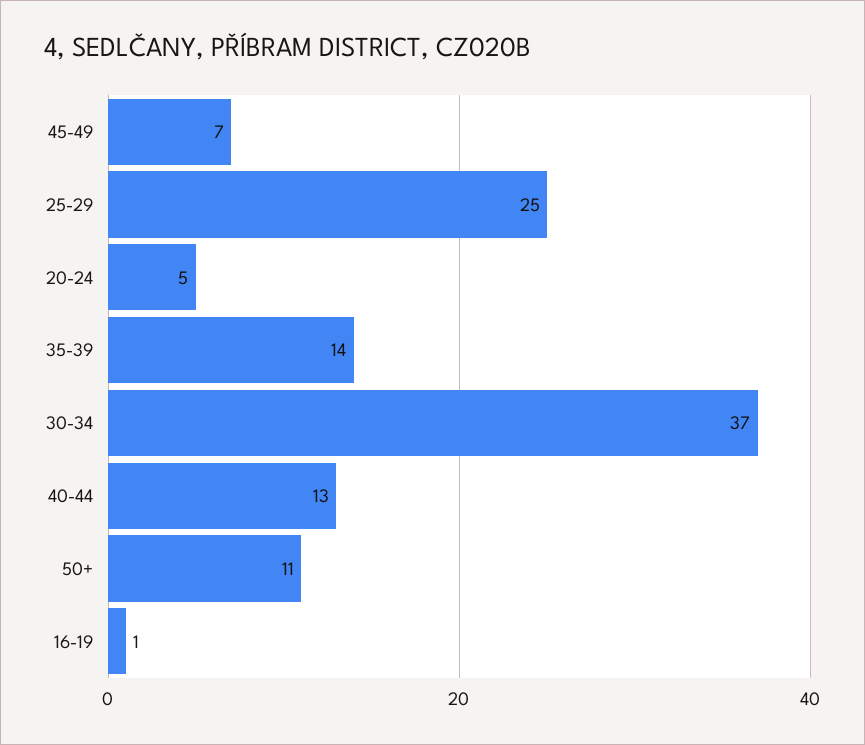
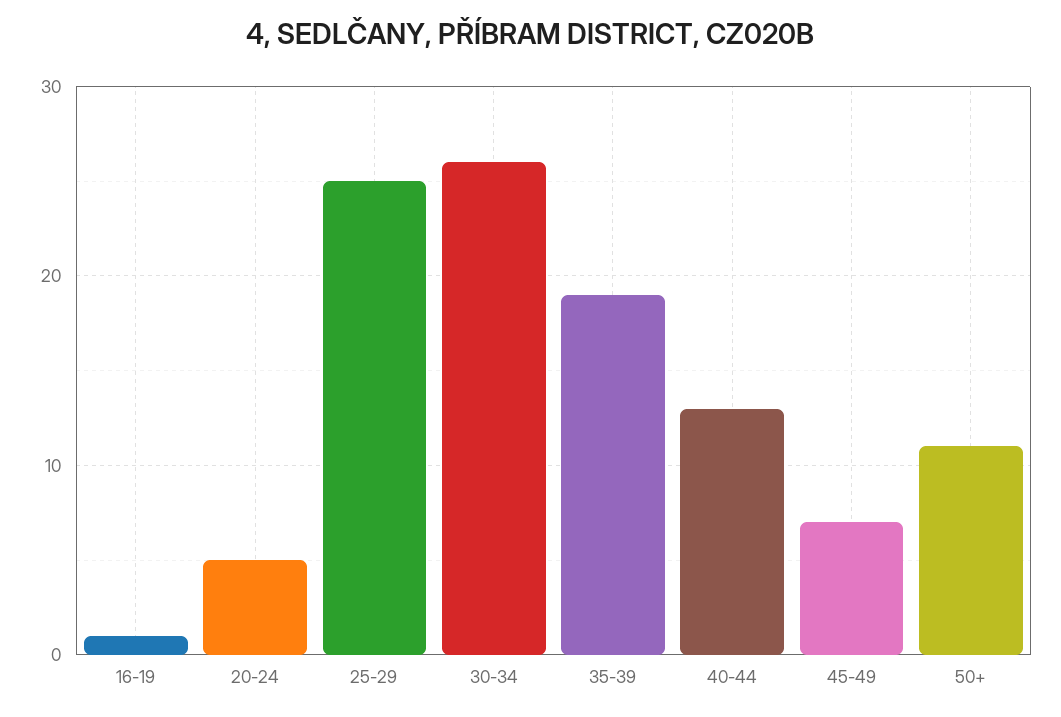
35-39: 14 -> 19
30-34: 37 -> 26

